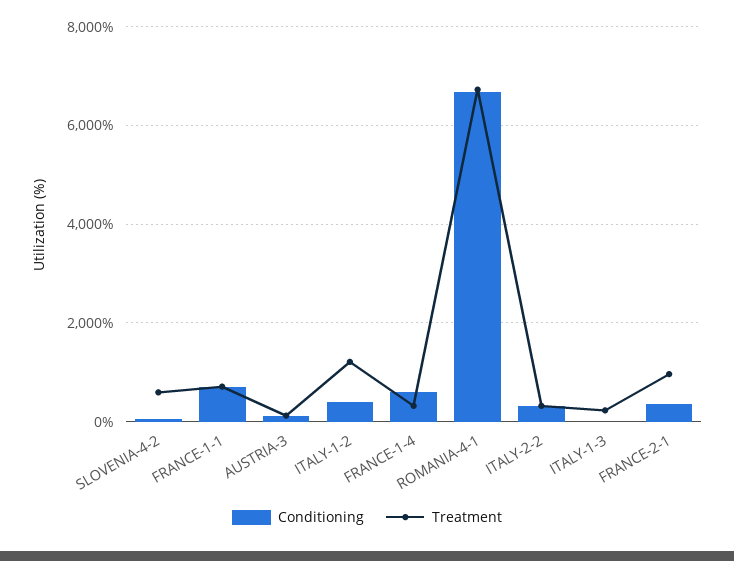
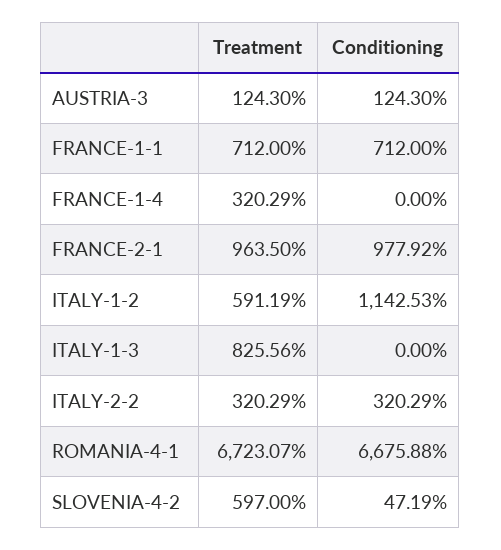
Conditioning, ITALY-1-2: 400 -> 1142.53
Treatment, ITALY-1-2: 1200 -> 591.19
Conditioning, FRANCE-1-4: 600 -> 0
Treatment, ITALY-1-3: 200 -> 825.56
Conditioning, FRANCE-2-1: 400 -> 977.92

